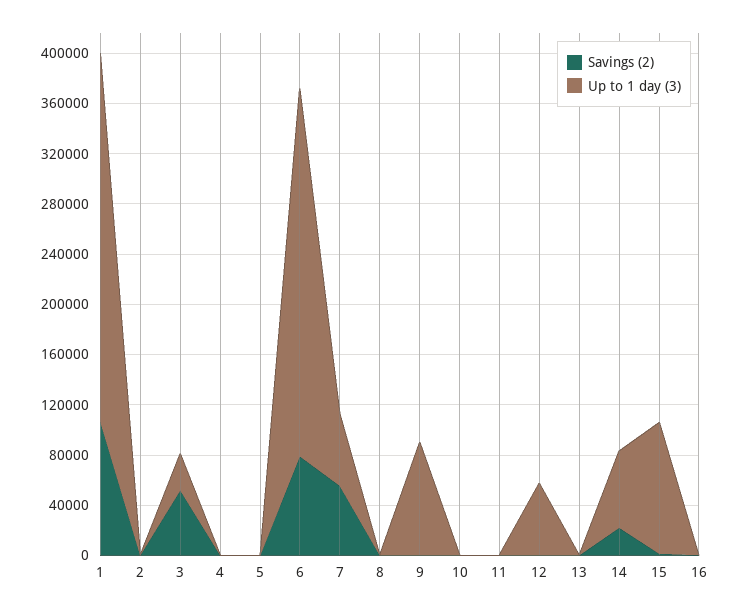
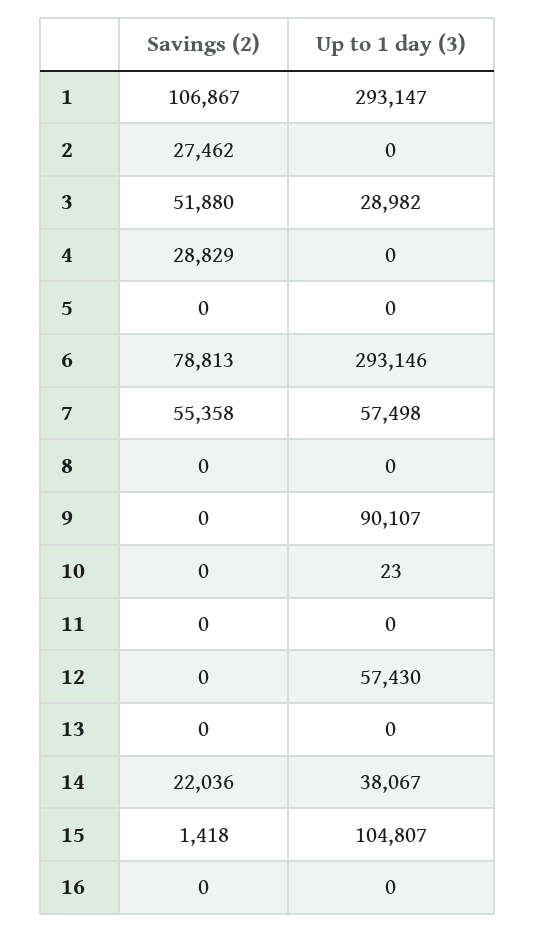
Savings (2), 2: 0 -> 27462
Savings (2), 4: 0 -> 28829
Up to 1 day (3), 14: 60000 -> 38067

